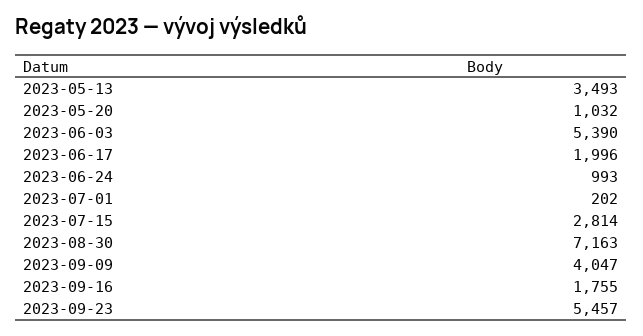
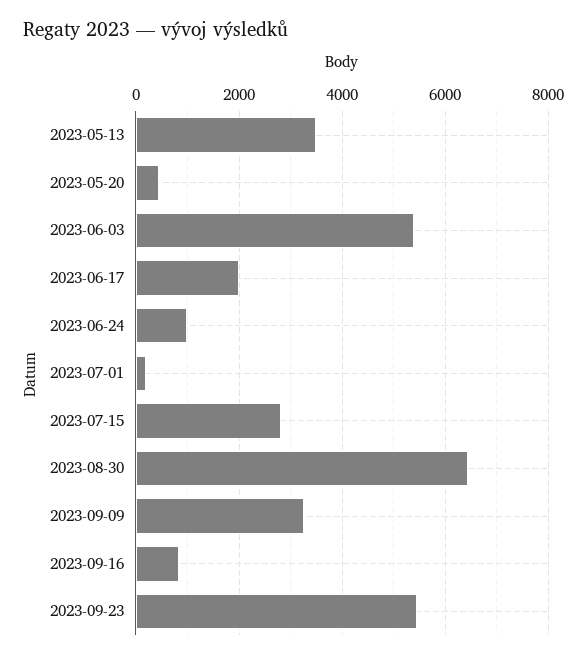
2023-05-20: 1032 -> 400
2023-08-30: 7163 -> 6400
2023-09-09: 4047 -> 3200
2023-09-16: 1755 -> 800

